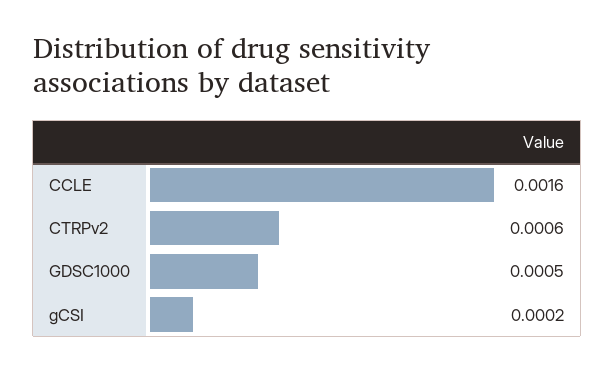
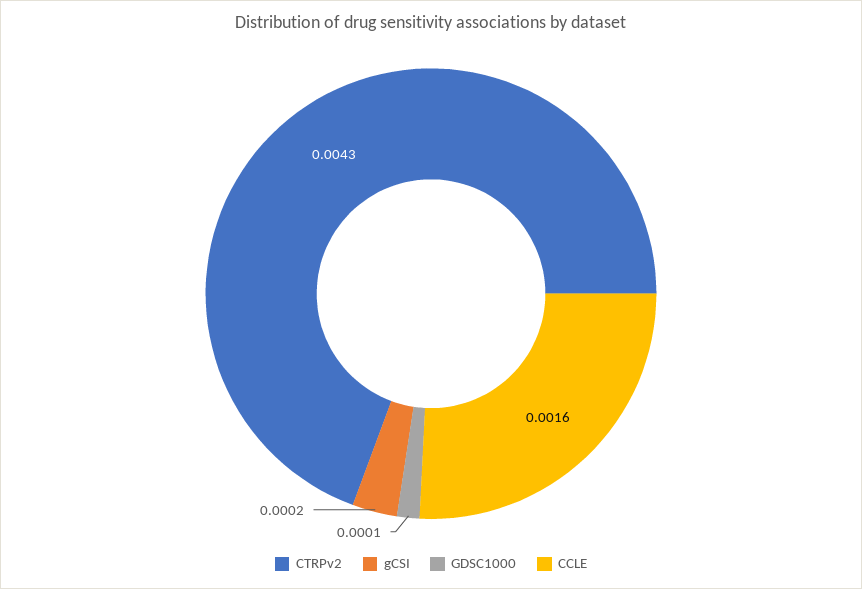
CTRPv2: 0.0006 -> 0.0043
GDSC1000: 0.0005 -> 0.0001

